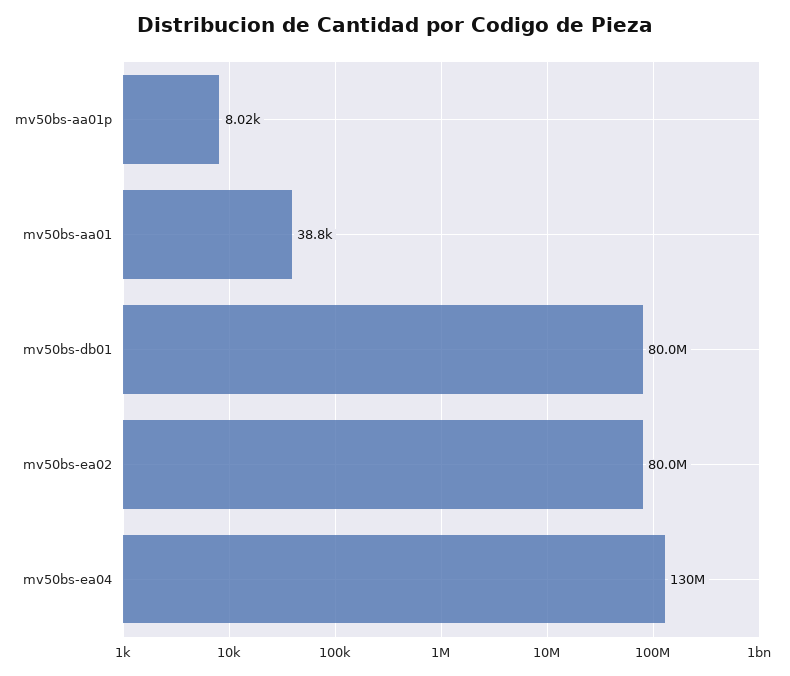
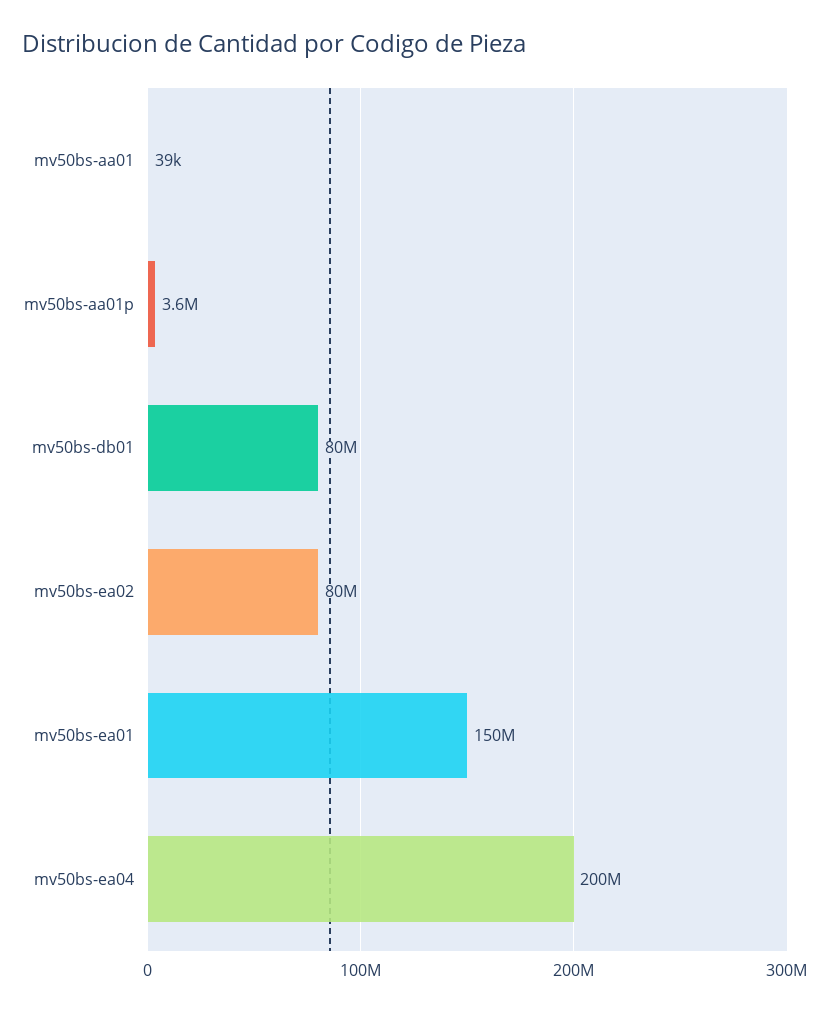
mv50bs-aa01p: 8020 -> 3600000
mv50bs-ea04: 130000000 -> 200000000
mv50bs-ea01: none -> 150000000

